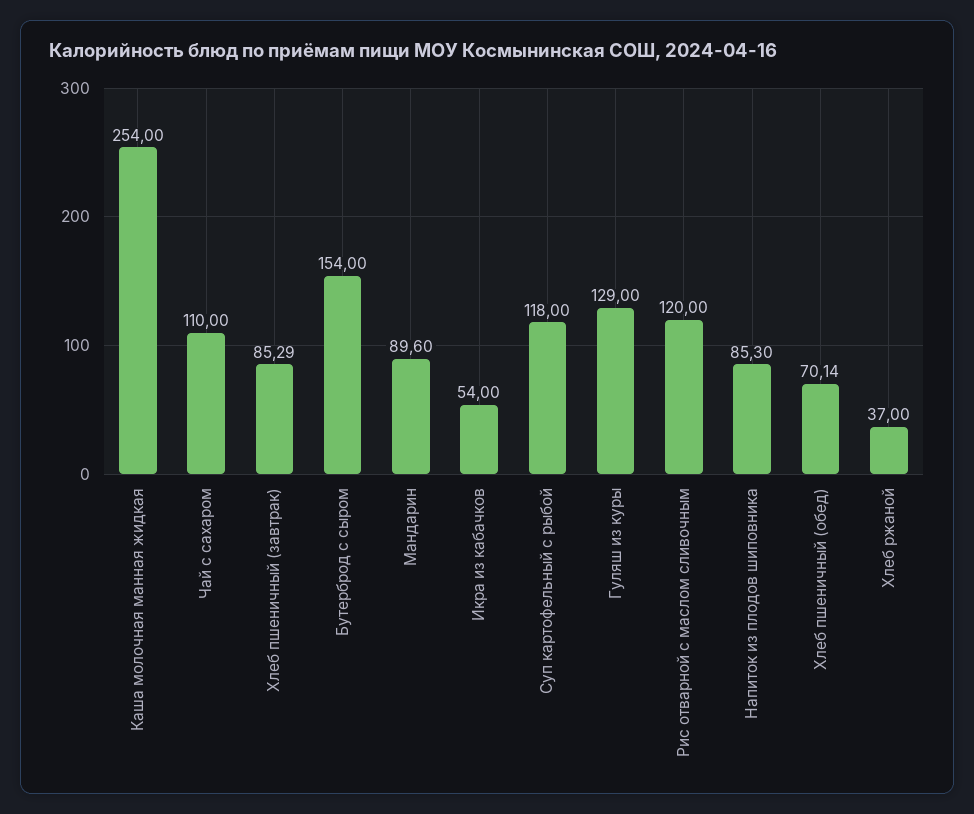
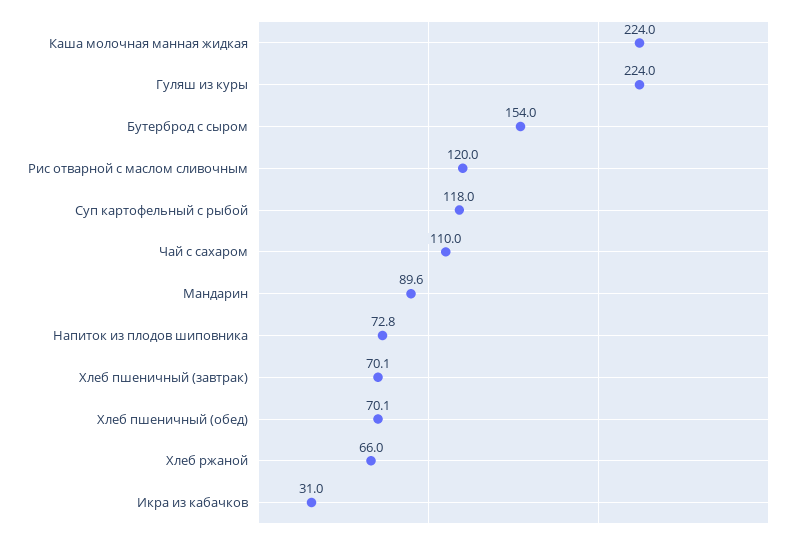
Каша молочная манная жидкая: 254 -> 224
Хлеб пшеничный (завтрак): 85.29 -> 70.1
Икра из кабачков: 54 -> 31
Гуляш из куры: 129 -> 224
Напиток из плодов шиповника: 85.3 -> 72.8
Хлеб ржаной: 37 -> 66

